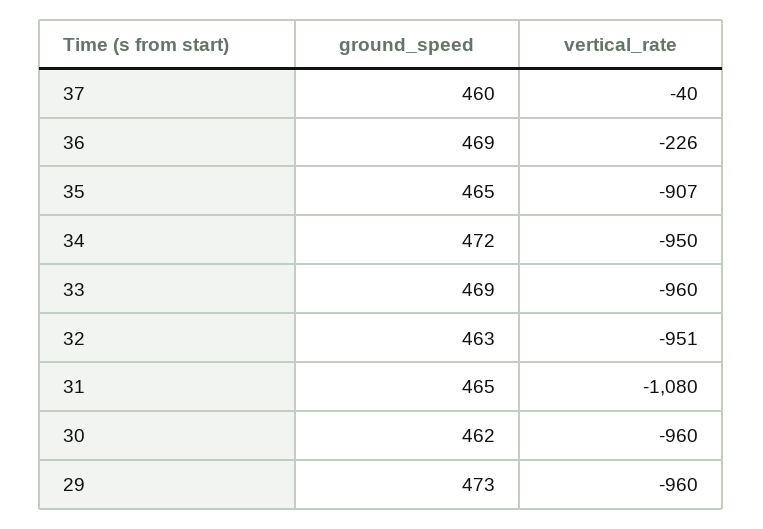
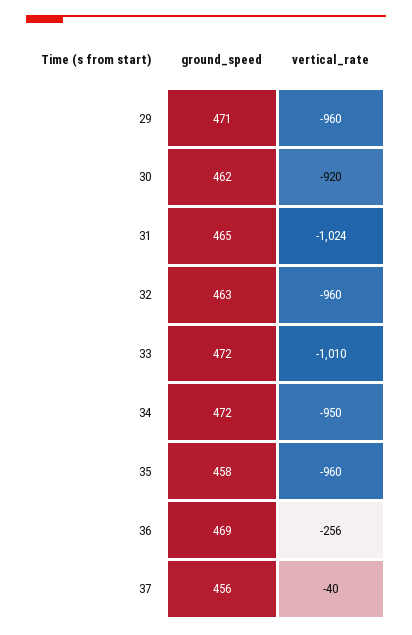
ground_speed, 37: 460 -> 456
vertical_rate, 36: -226 -> -256
ground_speed, 35: 465 -> 458
vertical_rate, 35: -907 -> -960
ground_speed, 33: 469 -> 472
vertical_rate, 33: -960 -> -1010
vertical_rate, 32: -951 -> -960
vertical_rate, 31: -1080 -> -1024
vertical_rate, 30: -960 -> -920
ground_speed, 29: 473 -> 471

